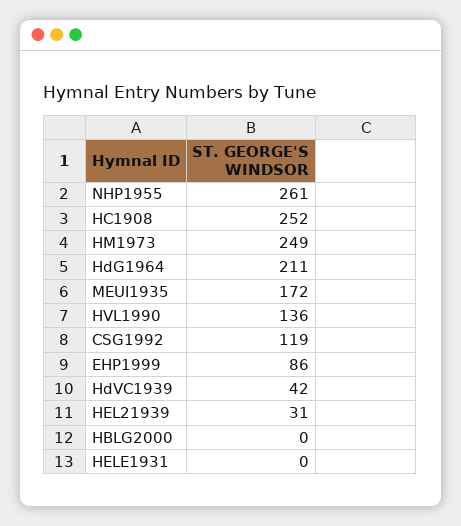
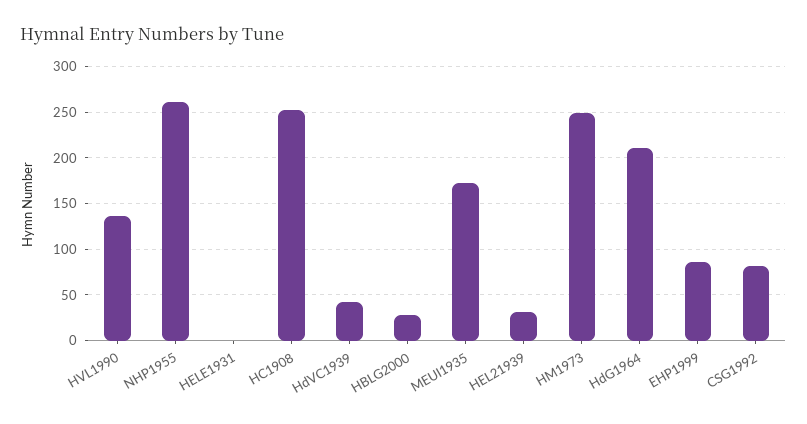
CSG1992: 119 -> 80
HBLG2000: 0 -> 30

